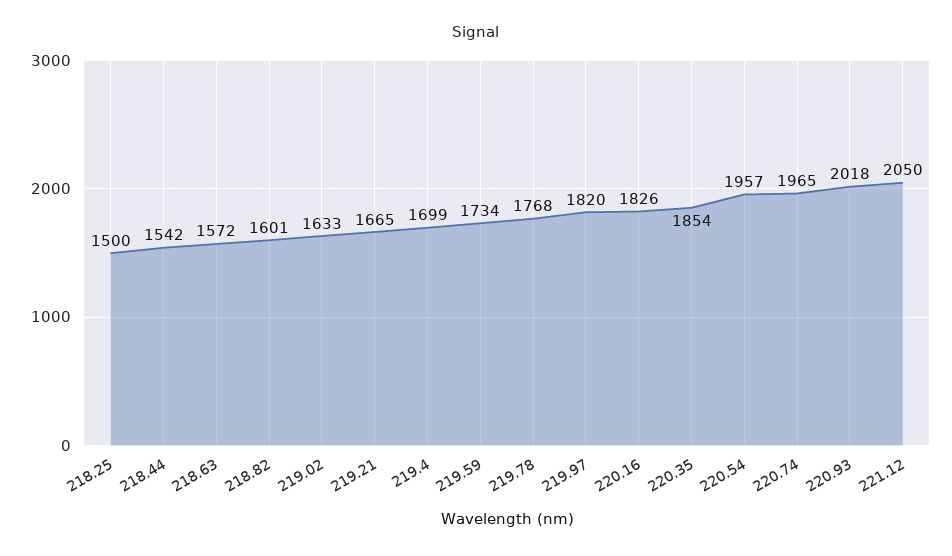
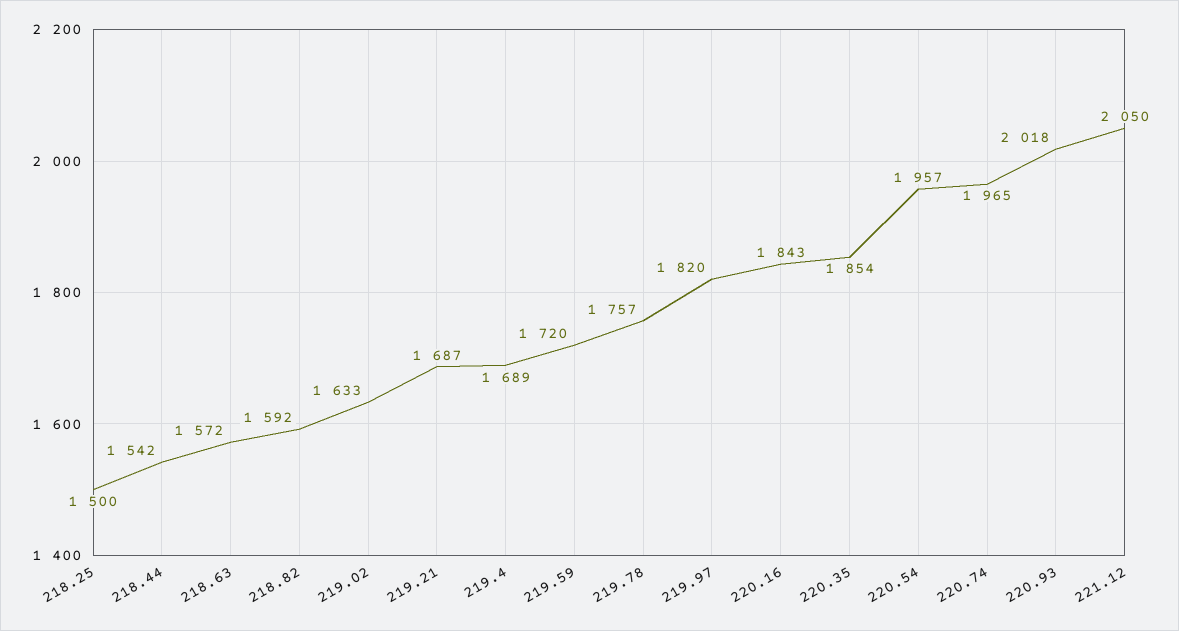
218.82: 1601 -> 1592
219.21: 1665 -> 1687
219.4: 1699 -> 1689
219.59: 1734 -> 1720
219.78: 1768 -> 1757
220.16: 1826 -> 1843

